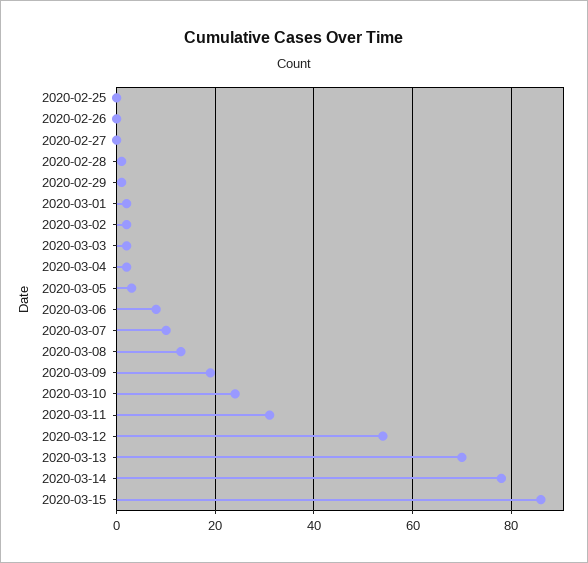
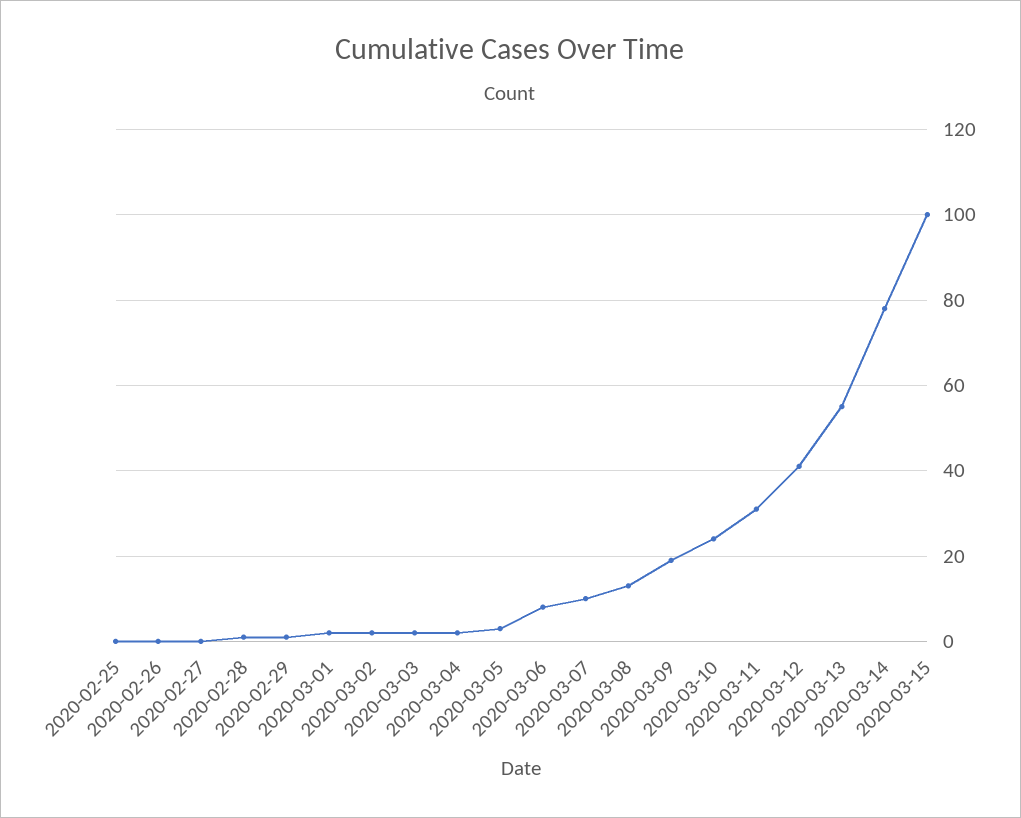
2020-03-12: 55 -> 40
2020-03-13: 70 -> 55
2020-03-15: 85 -> 100

